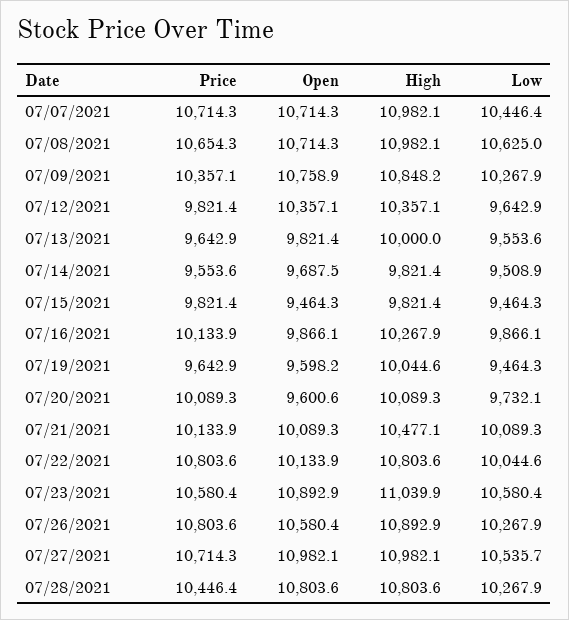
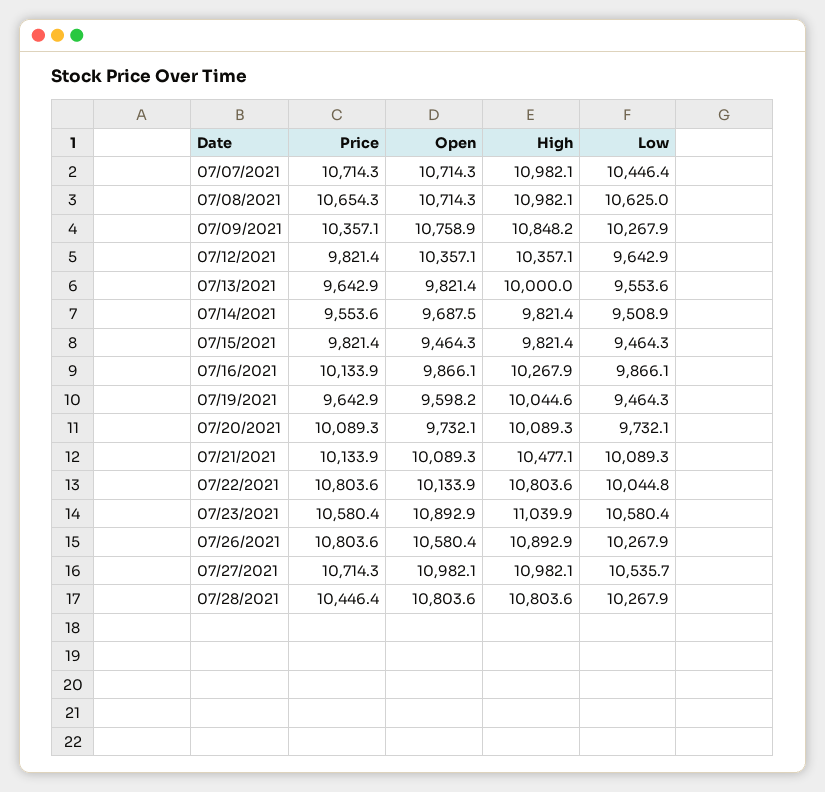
Open, 07/20/2021: 9600.6 -> 9732.1
Low, 07/22/2021: 10044.6 -> 10044.8

